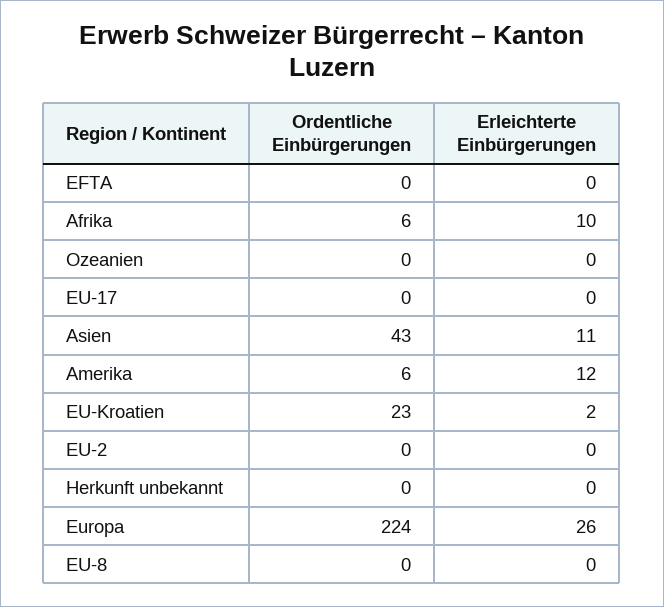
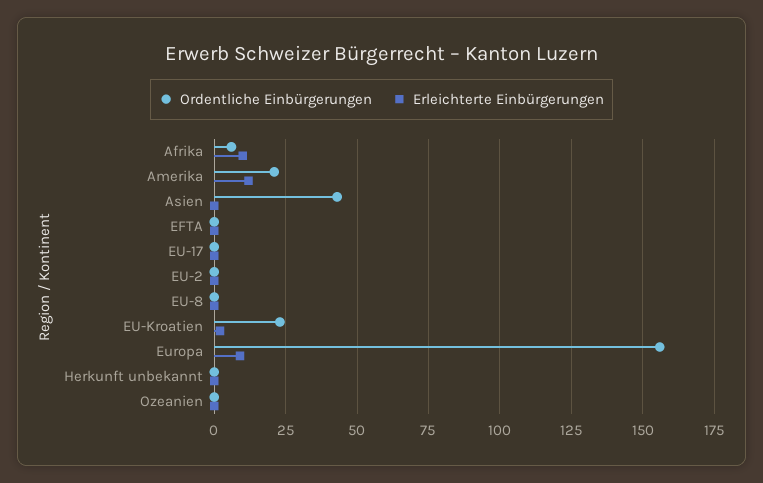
Erleichterte Einbürgerungen, Asien: 11 -> 0
Ordentliche Einbürgerungen, Amerika: 6 -> 20
Ordentliche Einbürgerungen, Europa: 224 -> 155
Erleichterte Einbürgerungen, Europa: 26 -> 10

